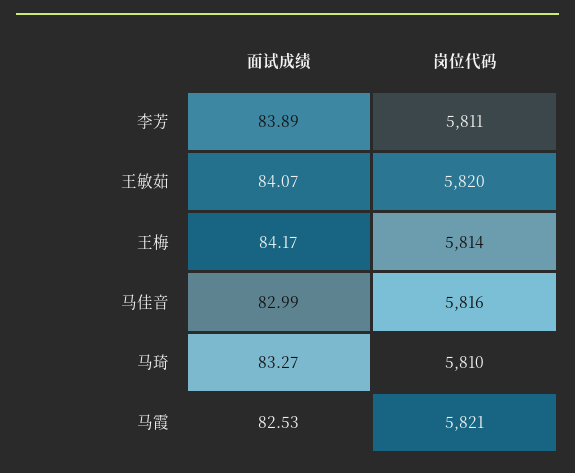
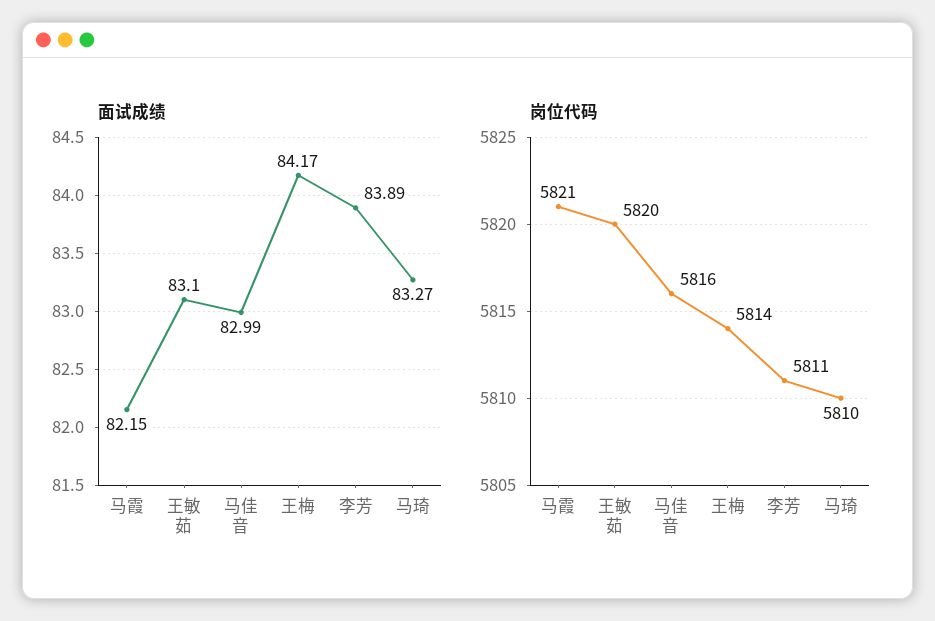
面试成绩, 王敏茹: 84.07 -> 83.1
面试成绩, 马霞: 82.53 -> 82.15

